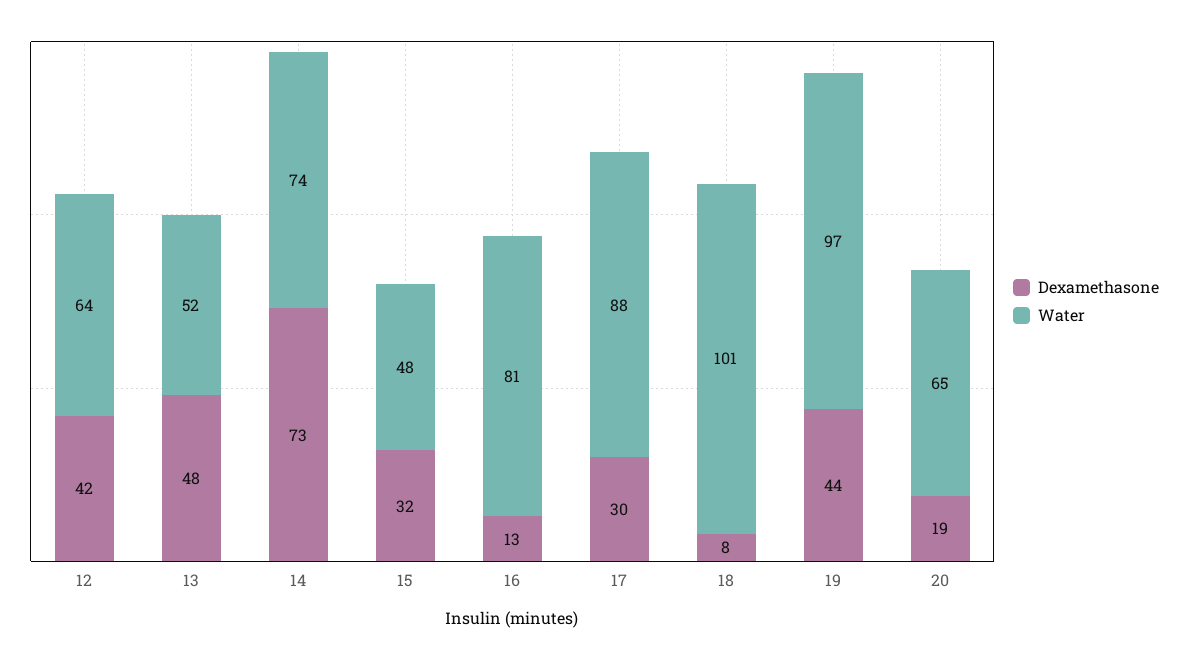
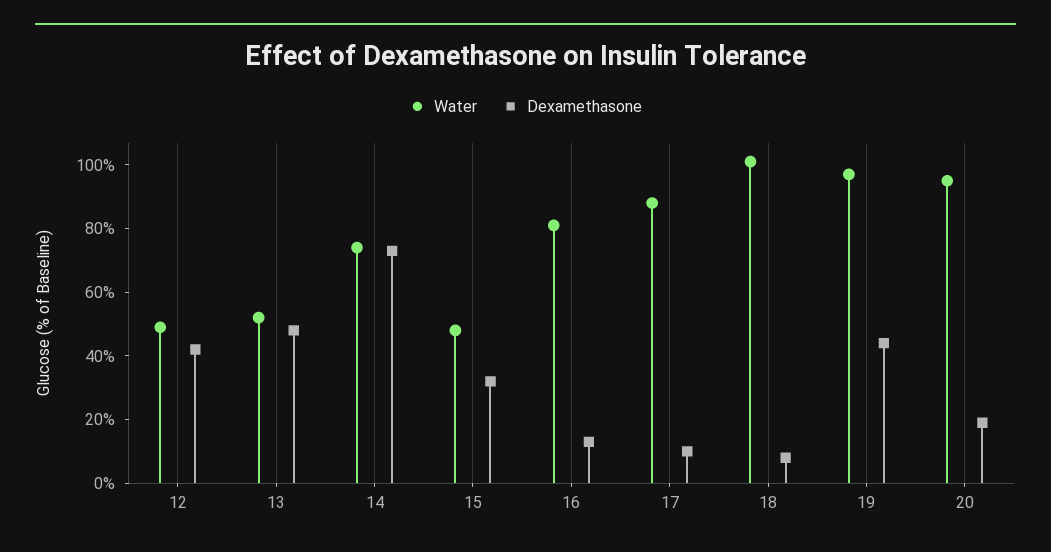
Water, 12: 64 -> 50
Dexamethasone, 17: 30 -> 10
Water, 20: 65 -> 95

